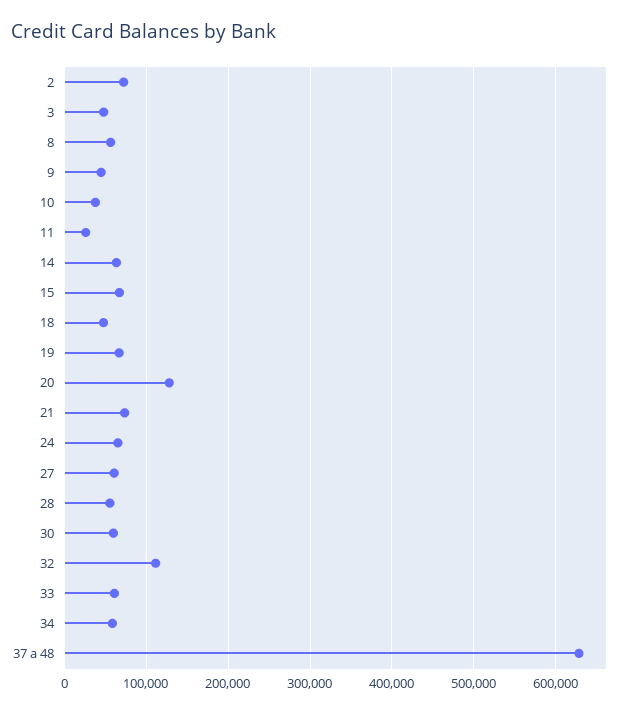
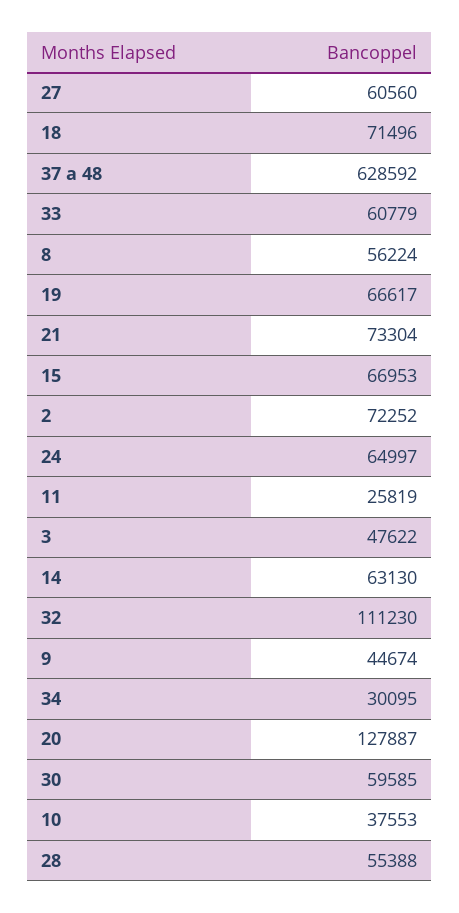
18: 50000 -> 71496
34: 60000 -> 30095

